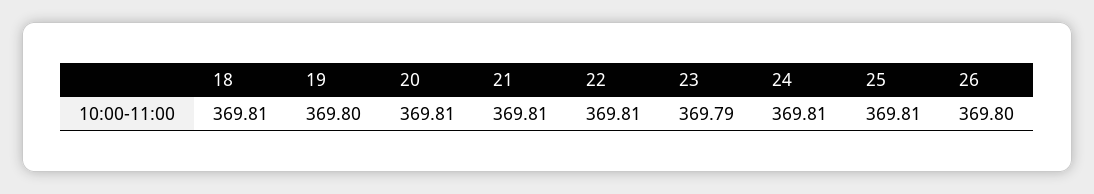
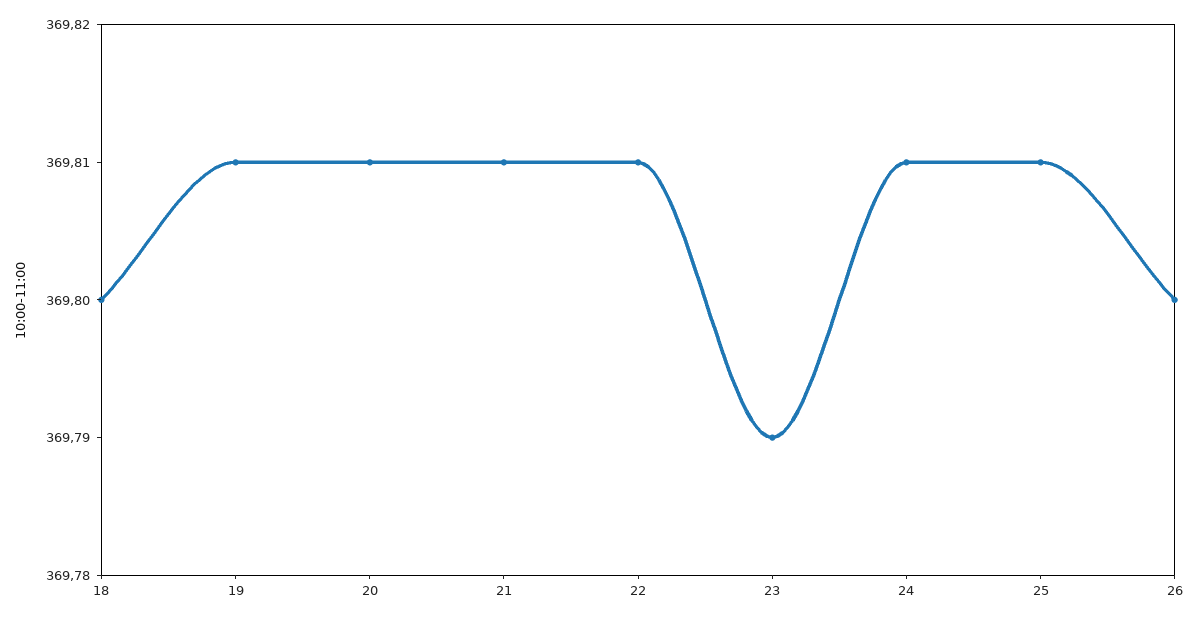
18: 369.81 -> 369.8
19: 369.8 -> 369.81

